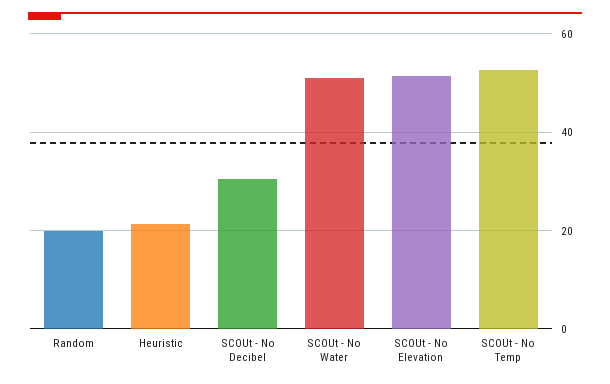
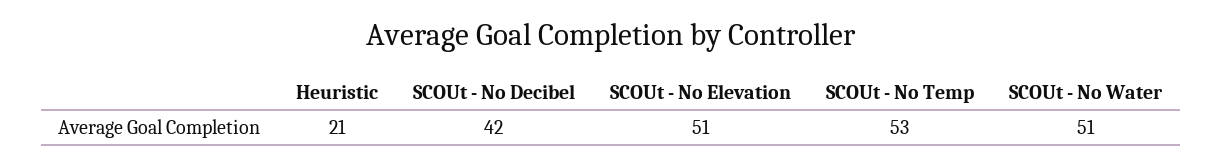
Random: 20 -> none
SCOUt - No Decibel: 30 -> 42

